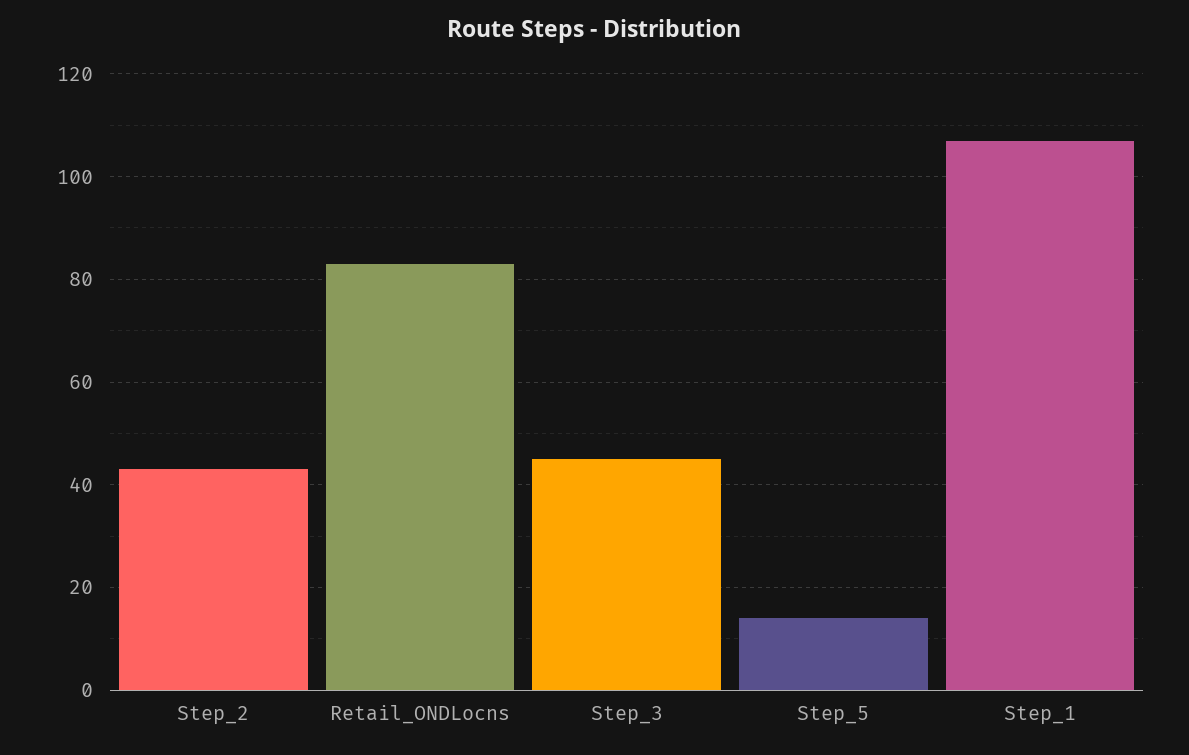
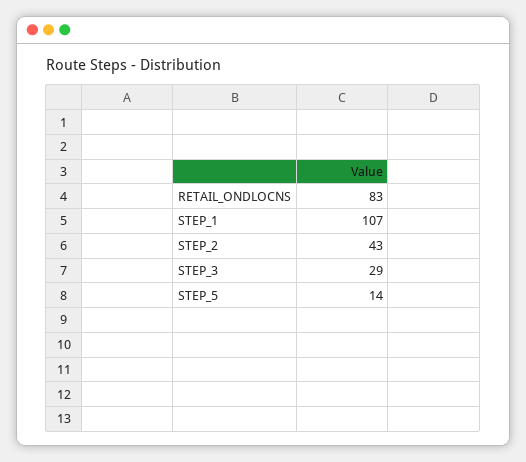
Step_3: 45 -> 29

